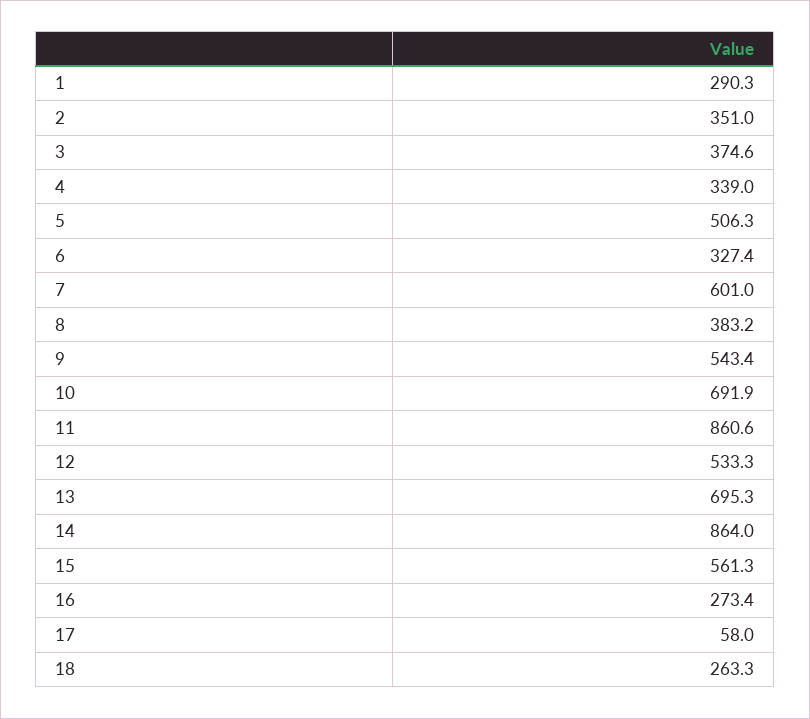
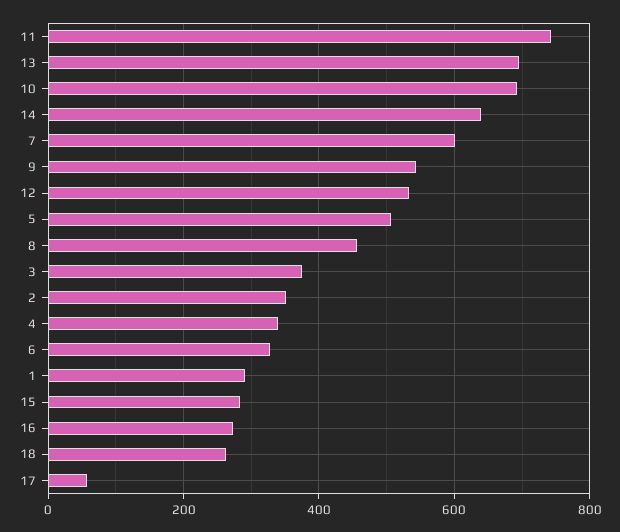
8: 383.2 -> 460
11: 860.6 -> 740
14: 864 -> 640
15: 561.3 -> 280

